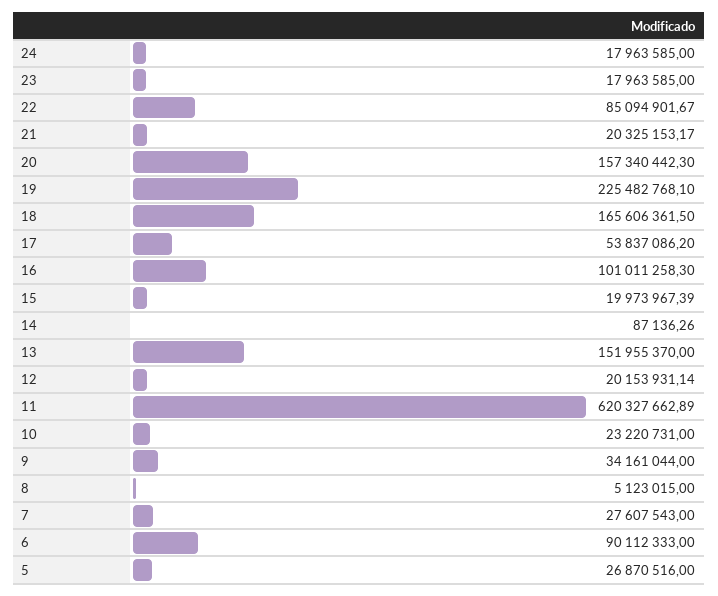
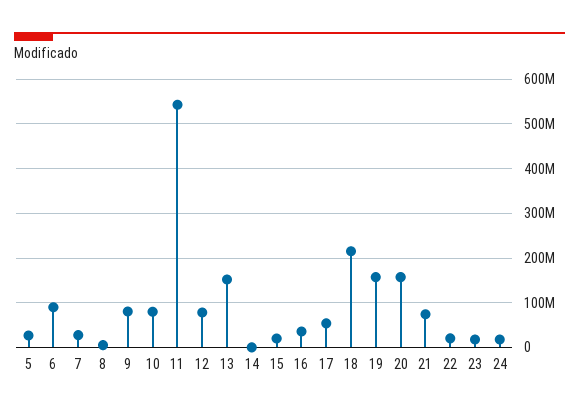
22: 85094901.67 -> 20000000
21: 20325153.17 -> 80000000
19: 225482768.1 -> 160000000
18: 165606361.5 -> 220000000
16: 101011258.3 -> 40000000
12: 20153931.14 -> 80000000
11: 620327662.89 -> 540000000
10: 23220731 -> 80000000
9: 34161044 -> 80000000

